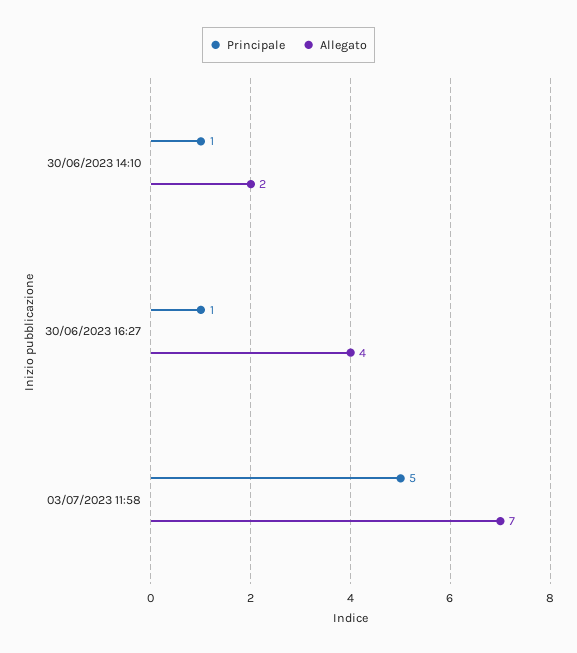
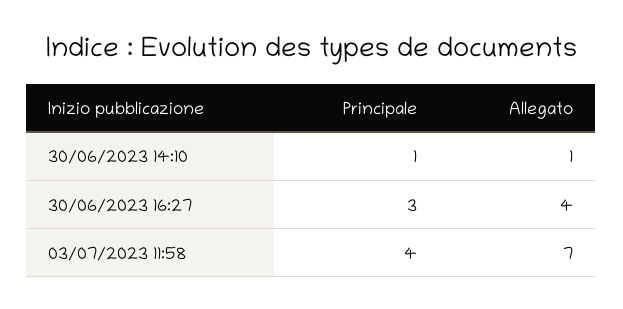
Allegato, 30/06/2023 14:10: 2 -> 1
Principale, 30/06/2023 16:27: 1 -> 3
Principale, 03/07/2023 11:58: 5 -> 4

